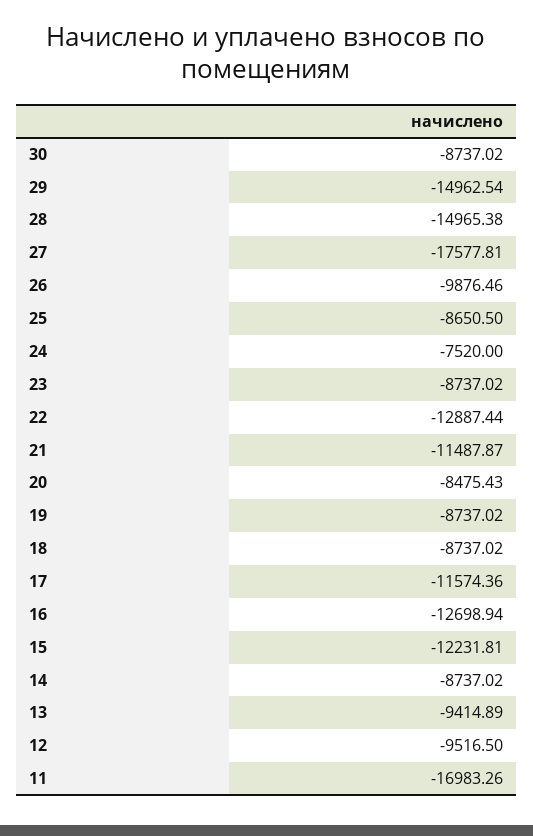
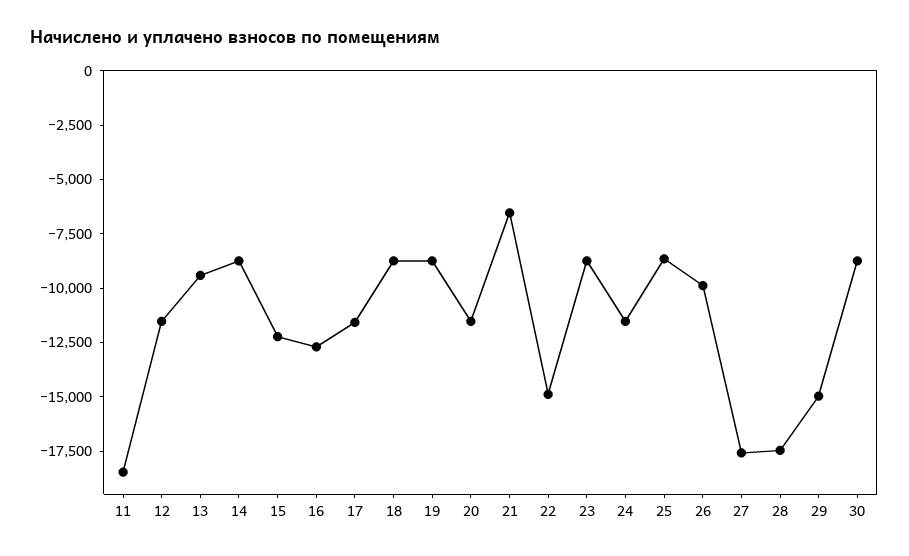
28: -14965.38 -> -17500
24: -7520 -> -11500
22: -12887.44 -> -15000
21: -11487.87 -> -6500
20: -8475.43 -> -11500
12: -9516.5 -> -11500
11: -16983.26 -> -18500

